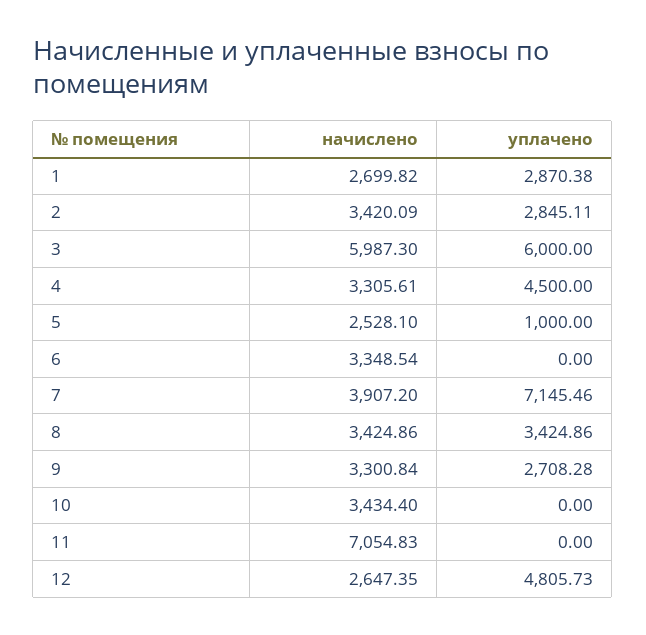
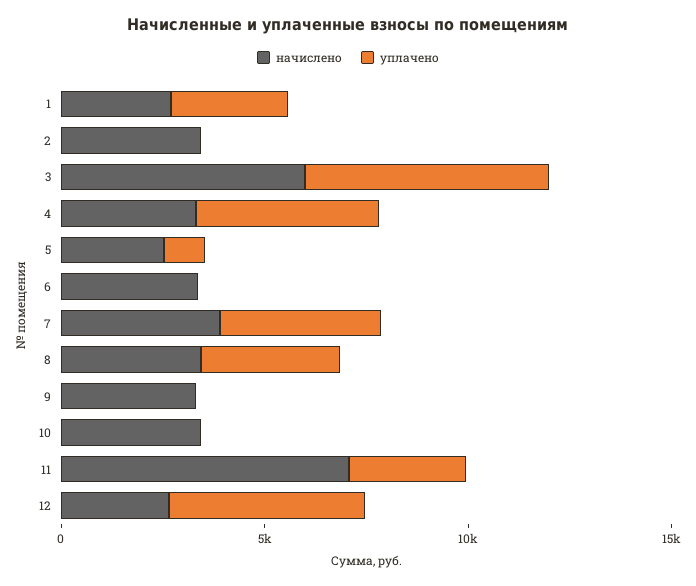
уплачено, 2: 2845.11 -> 0
уплачено, 7: 7145.46 -> 4000
уплачено, 9: 2708.28 -> 0
уплачено, 11: 0 -> 3000

